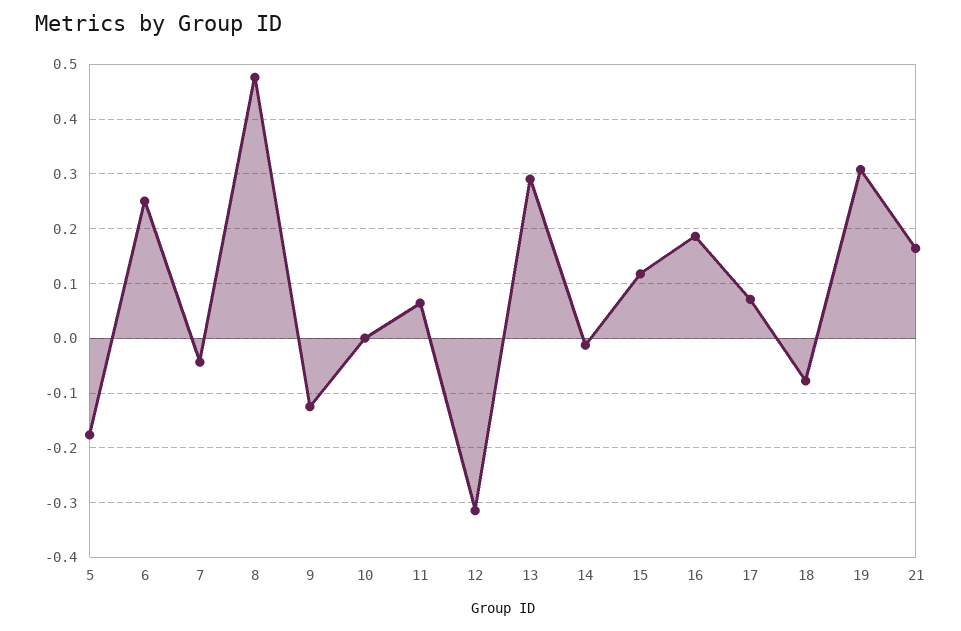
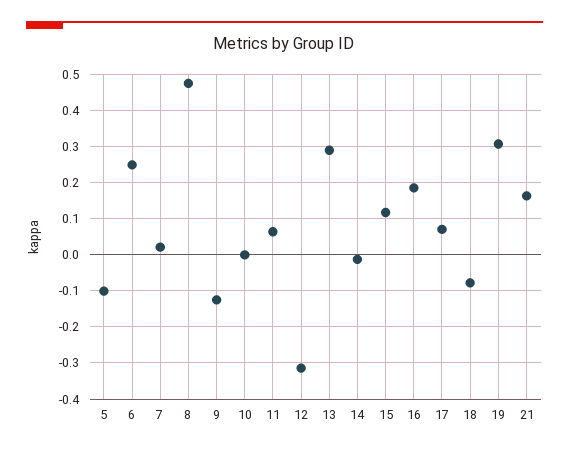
5: -0.18 -> -0.1
7: -0.04 -> 0.02

